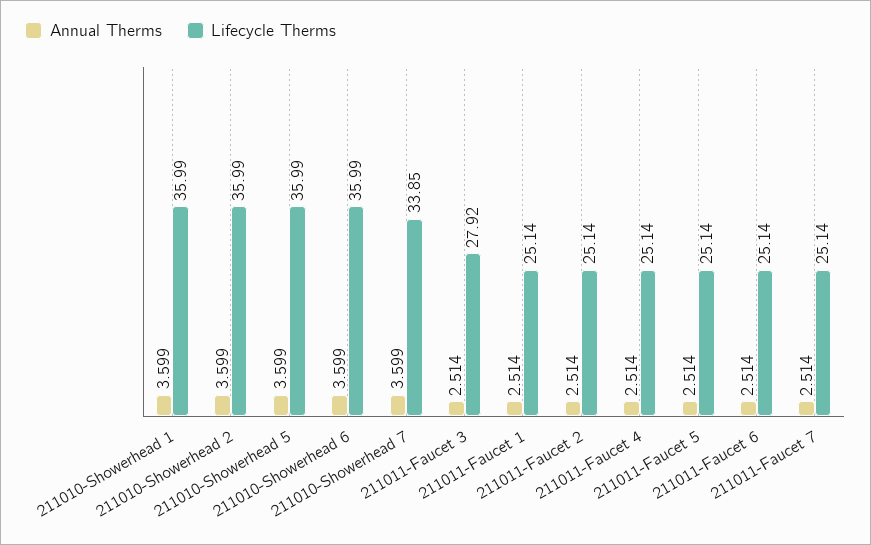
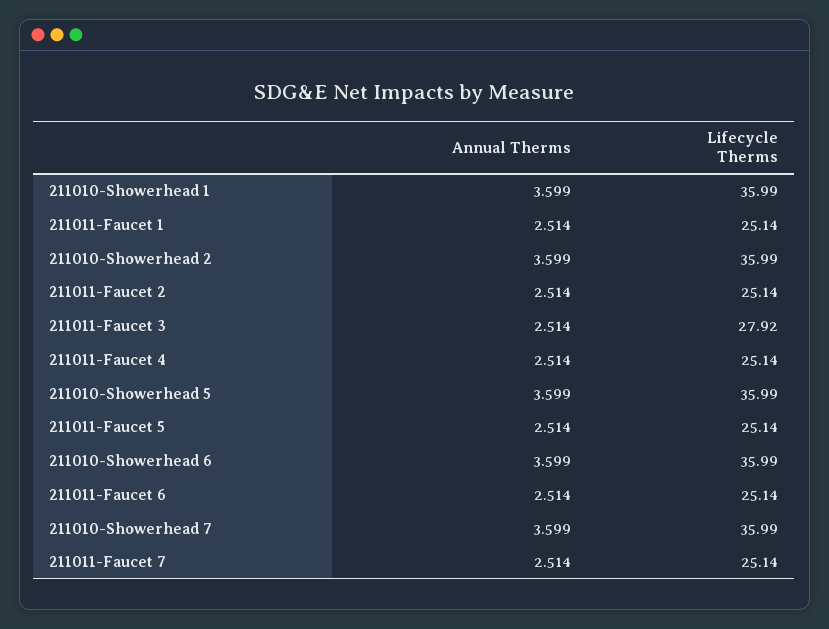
Lifecycle Therms, 211010-Showerhead 7: 33.85 -> 35.99

